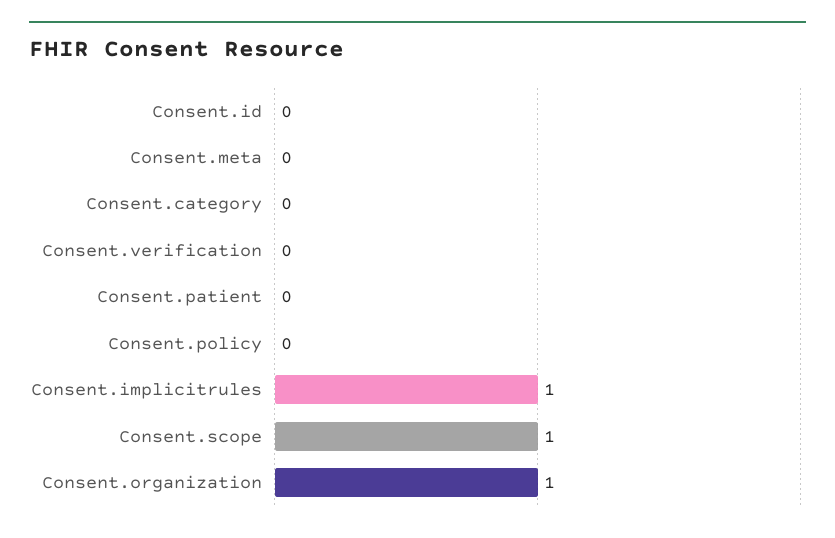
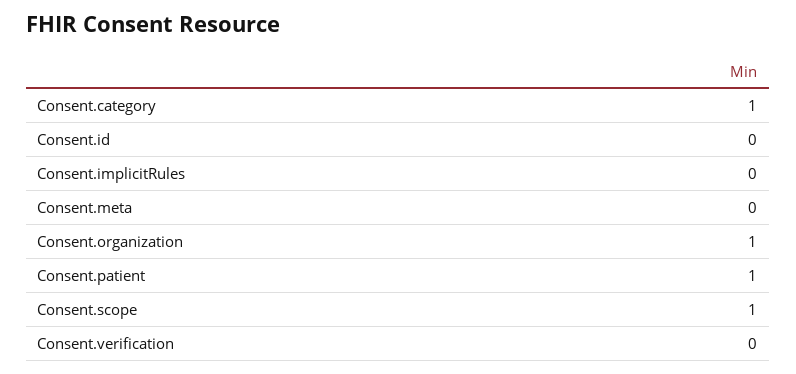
Consent.category: 0 -> 1
Consent.patient: 0 -> 1
Consent.policy: 0 -> none
Consent.implicitrules: 1 -> 0

